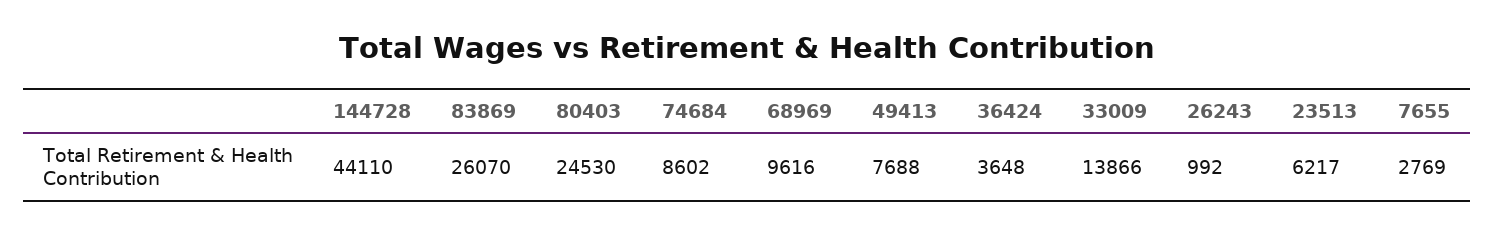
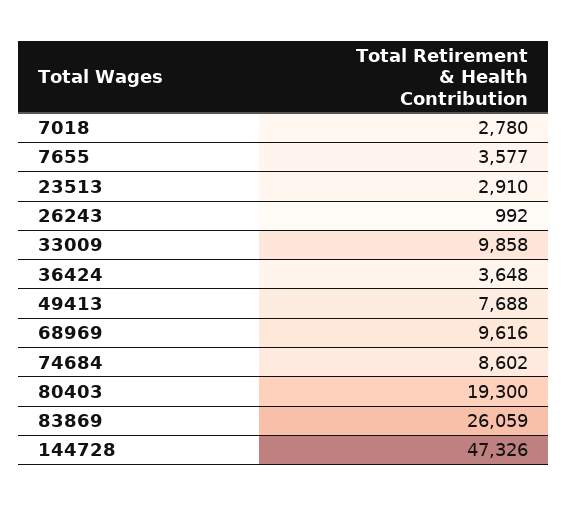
144728: 44110 -> 47326
83869: 26070 -> 26059
80403: 24530 -> 19300
33009: 13866 -> 9858
23513: 6217 -> 2910
7655: 2769 -> 3577
7018: none -> 2780

